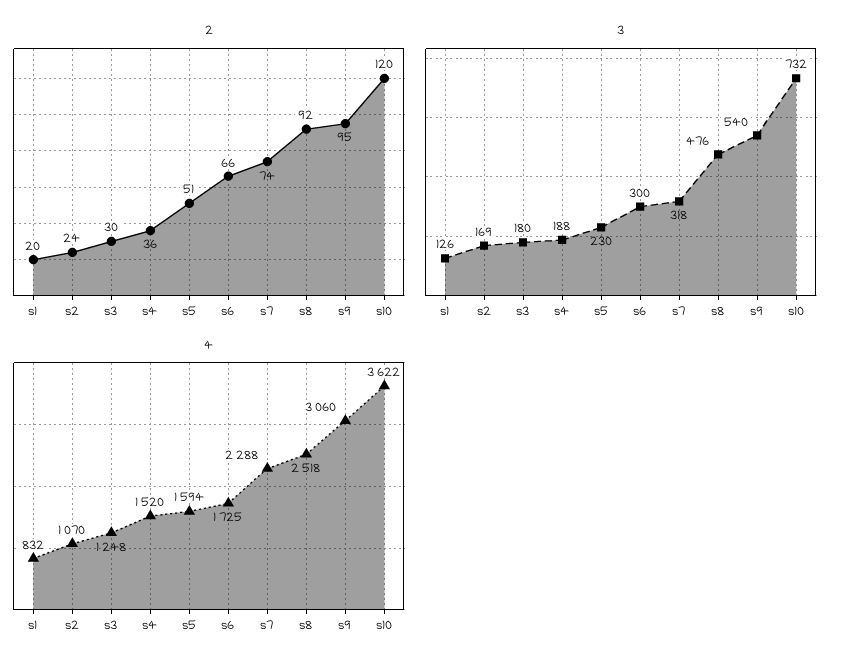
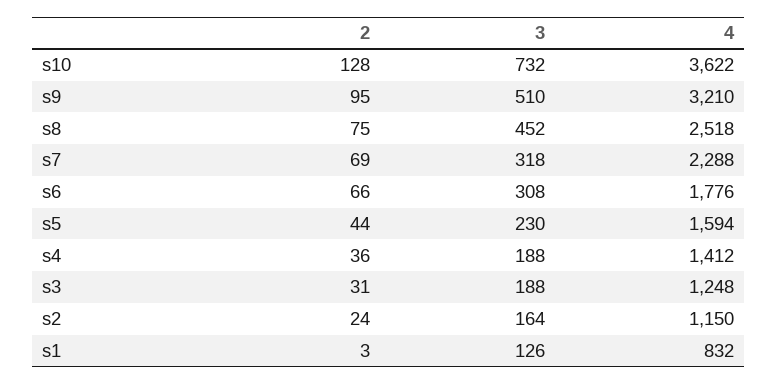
2, s1: 20 -> 3
2, s3: 30 -> 31
2, s5: 51 -> 44
2, s7: 74 -> 69
2, s8: 92 -> 75
2, s10: 120 -> 128
3, s2: 169 -> 164
3, s3: 180 -> 188
3, s6: 300 -> 308
3, s8: 476 -> 452
3, s9: 540 -> 510
4, s2: 1070 -> 1150
4, s4: 1520 -> 1412
4, s6: 1725 -> 1776
4, s9: 3060 -> 3210

